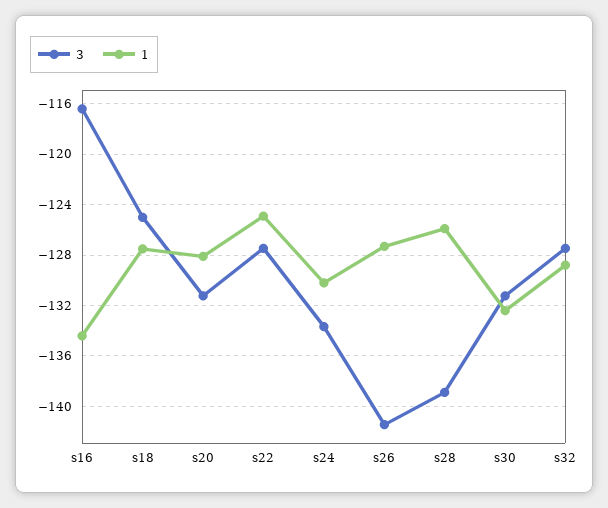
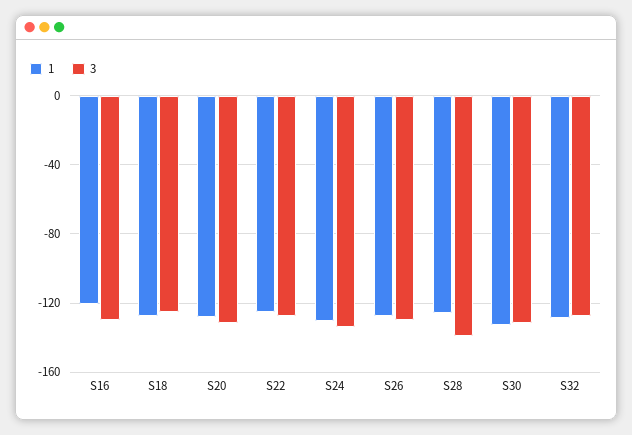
3, s16: -116.5 -> -130
1, s16: -134.5 -> -120
3, s26: -141.5 -> -130

